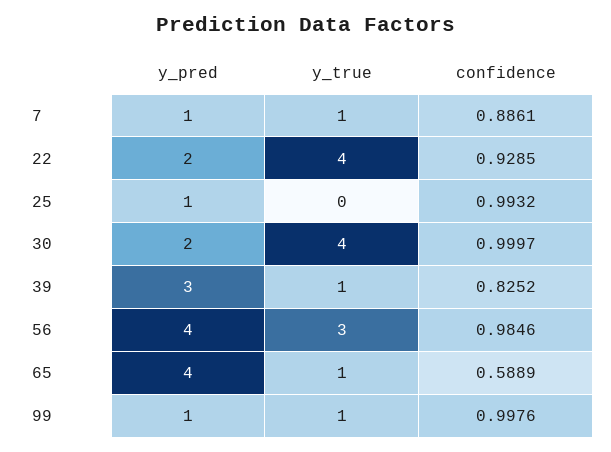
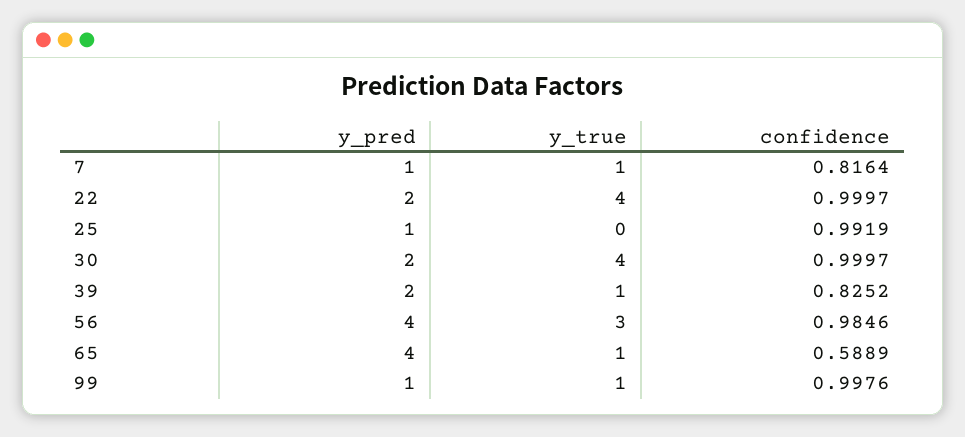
confidence, 7: 0.8861 -> 0.8164
confidence, 22: 0.9285 -> 0.9997
confidence, 25: 0.9932 -> 0.9919
y_pred, 39: 3 -> 2

